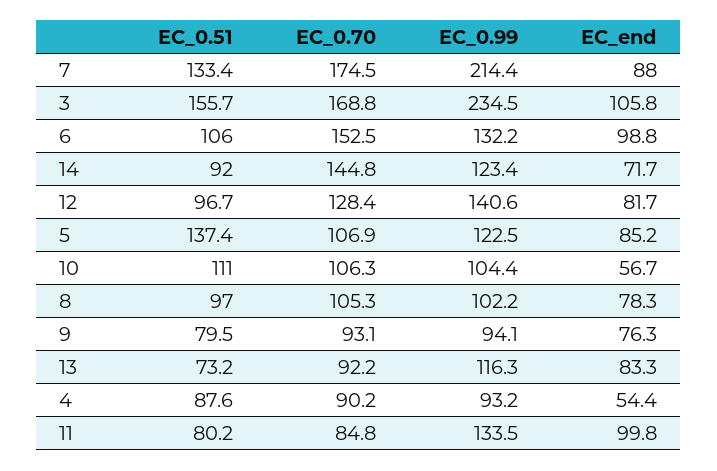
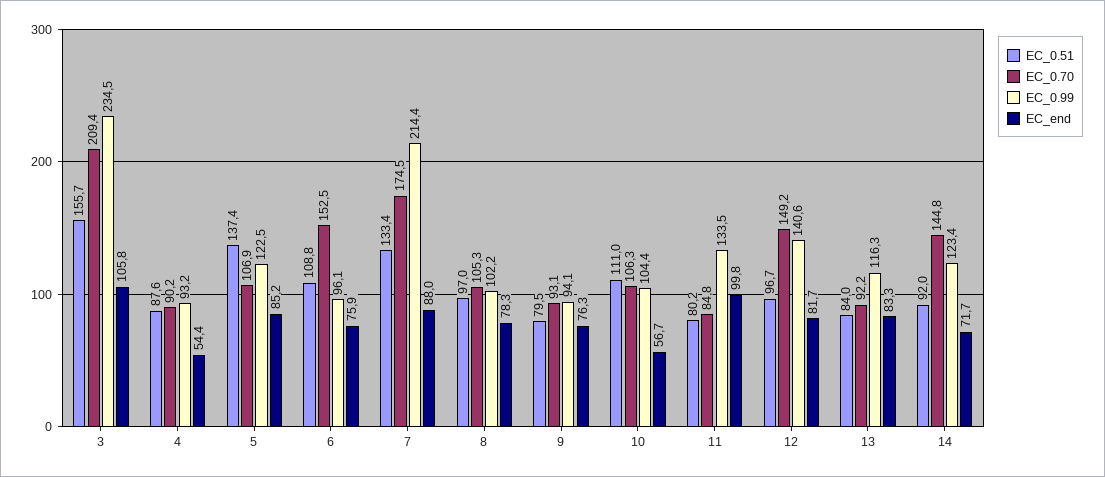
EC_0.70, 3: 168.8 -> 209.4
EC_0.51, 6: 106 -> 108.8
EC_0.99, 6: 132.2 -> 96.1
EC_end, 6: 98.8 -> 75.9
EC_0.70, 12: 128.4 -> 149.2
EC_0.51, 13: 73.2 -> 84

